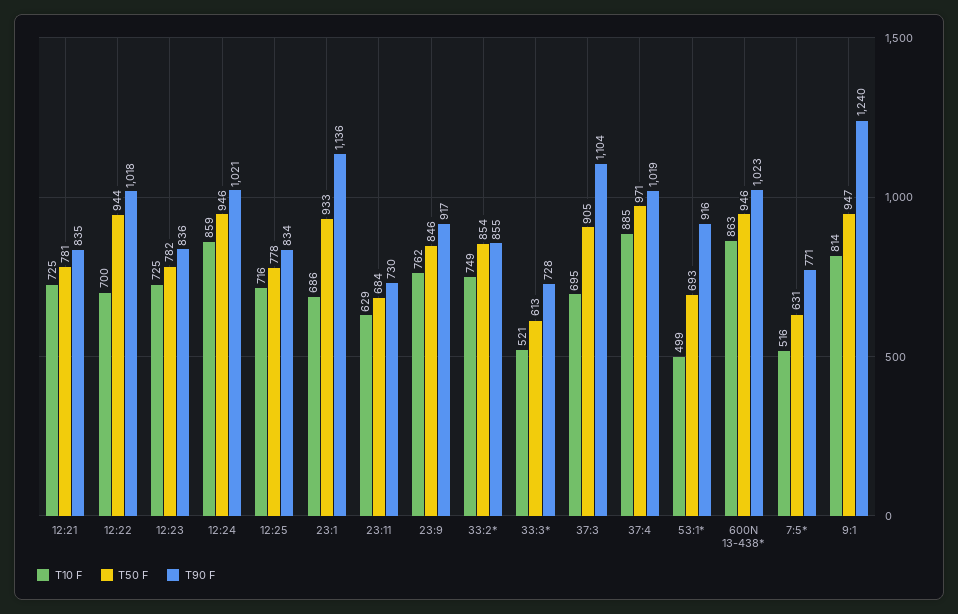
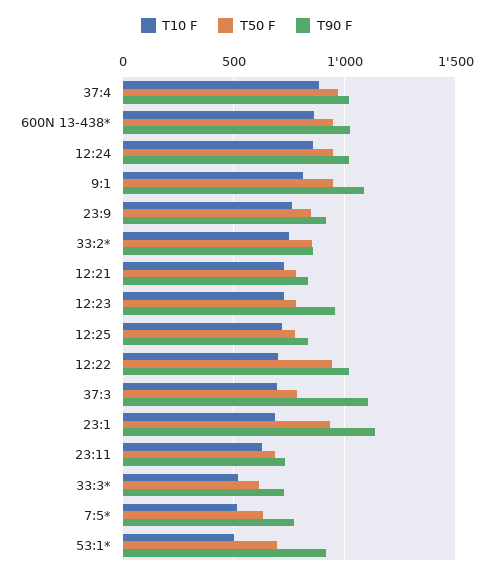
T90 F, 12:23: 836 -> 950
T50 F, 37:3: 905 -> 800
T90 F, 9:1: 1240 -> 1100

